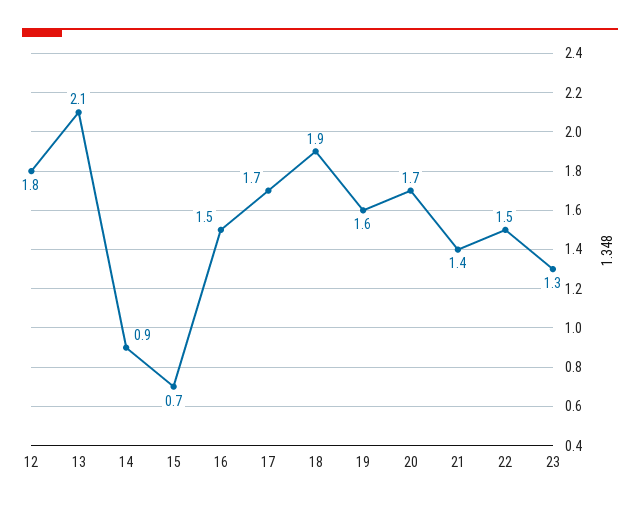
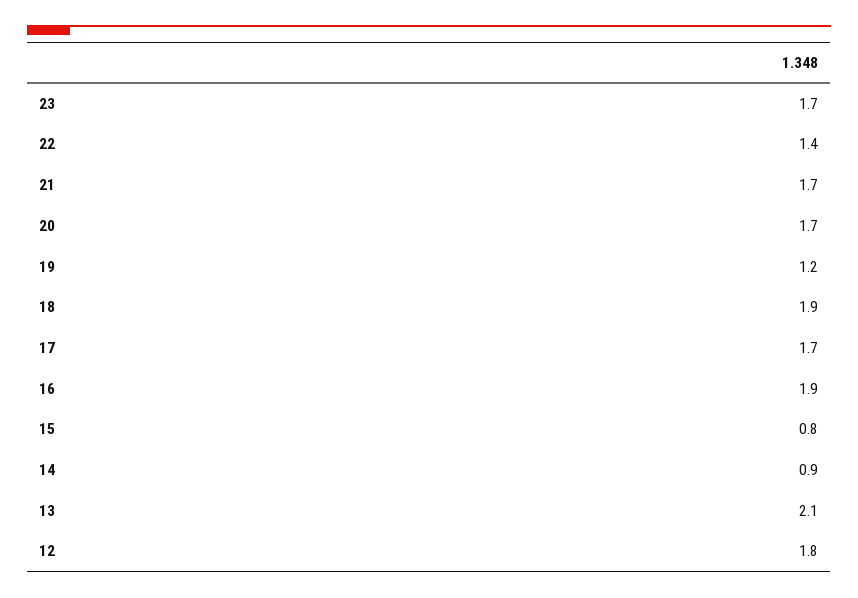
15: 0.7 -> 0.8
16: 1.5 -> 1.9
19: 1.6 -> 1.2
21: 1.4 -> 1.7
22: 1.5 -> 1.4
23: 1.3 -> 1.7

